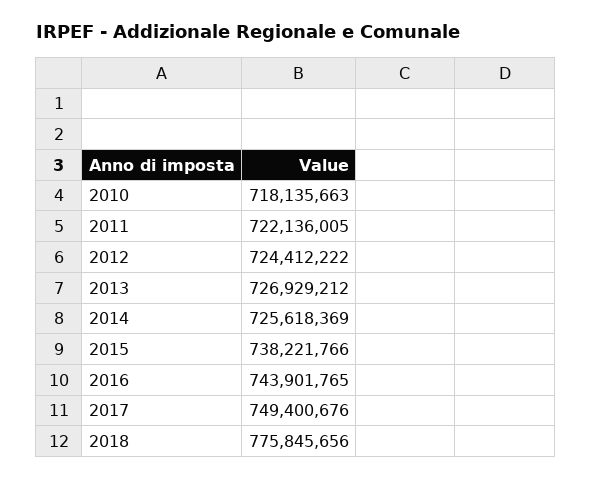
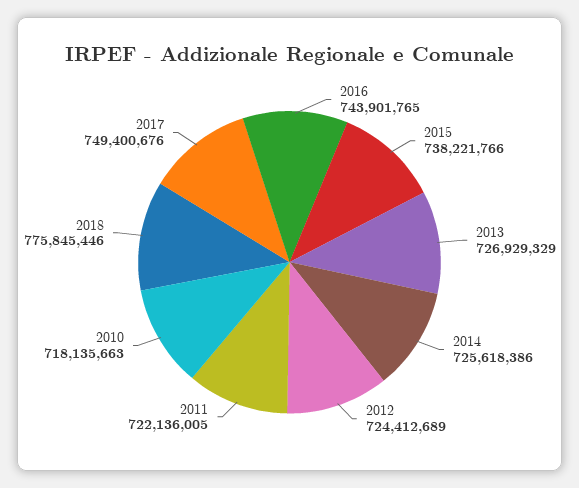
2012: 724412222 -> 724412689
2013: 726929212 -> 726929329
2014: 725618369 -> 725618386
2018: 775845656 -> 775845446

